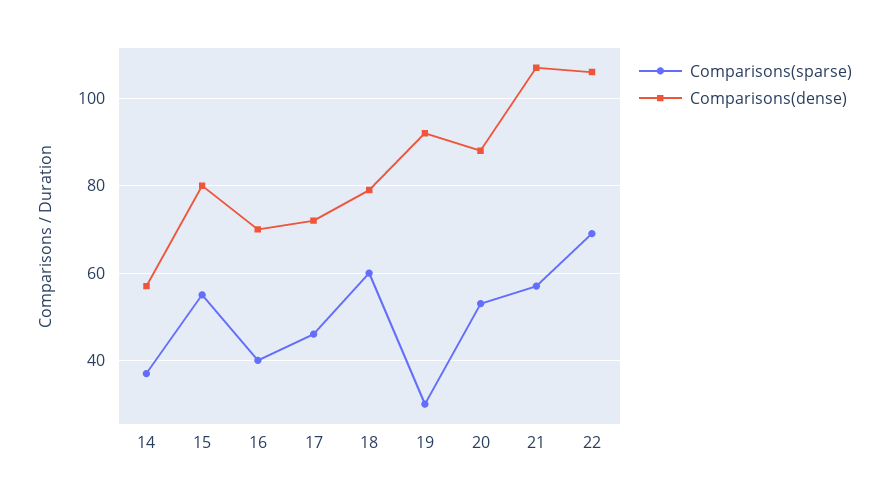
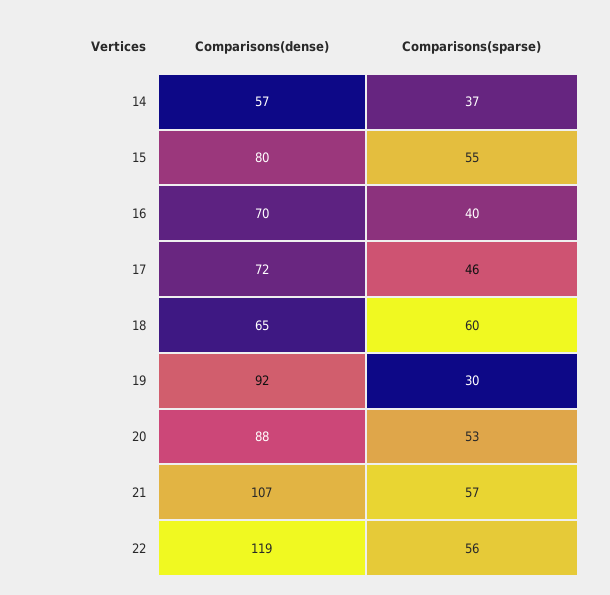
Comparisons(dense), 18: 80 -> 65
Comparisons(sparse), 22: 70 -> 56
Comparisons(dense), 22: 105 -> 119

